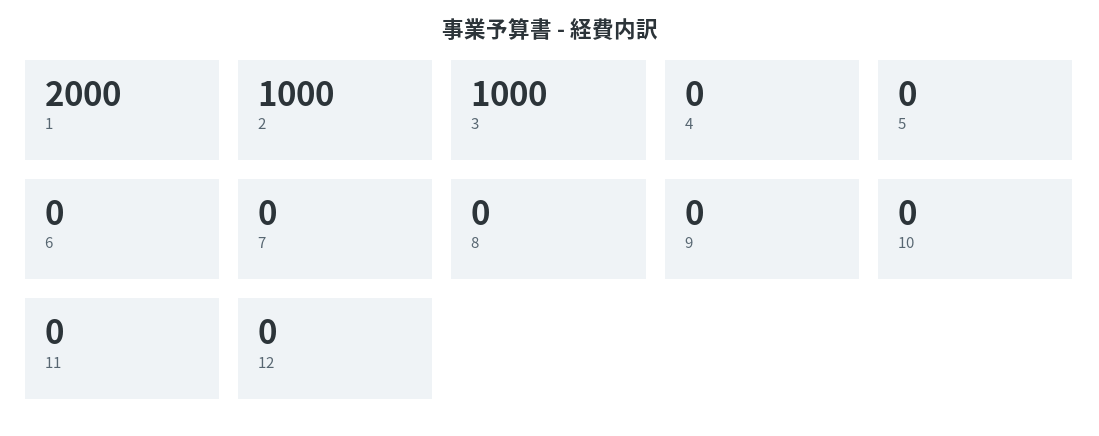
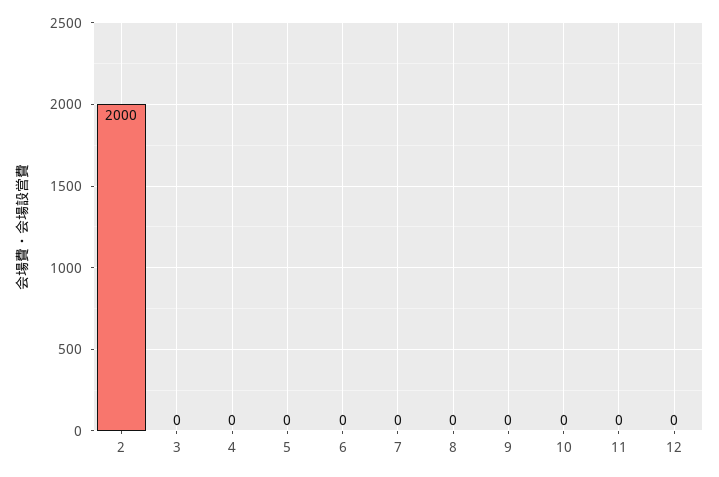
1: 2000 -> none
2: 1000 -> 2000
3: 1000 -> 0

